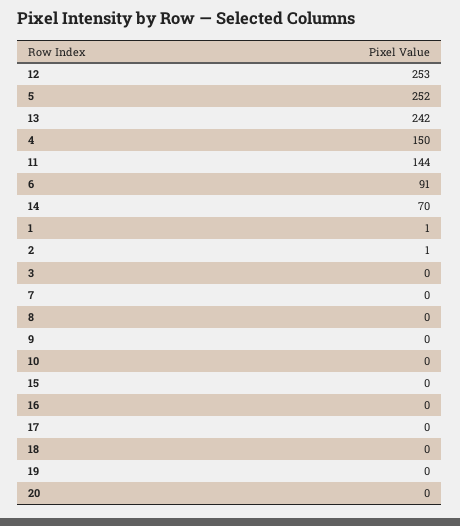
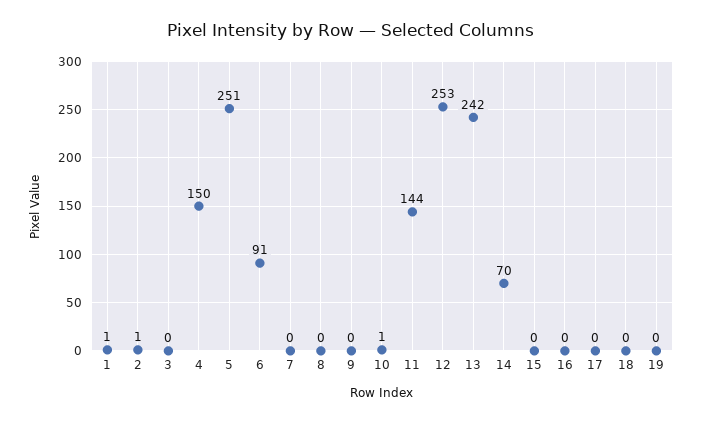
5: 252 -> 251
10: 0 -> 1
20: 0 -> none

